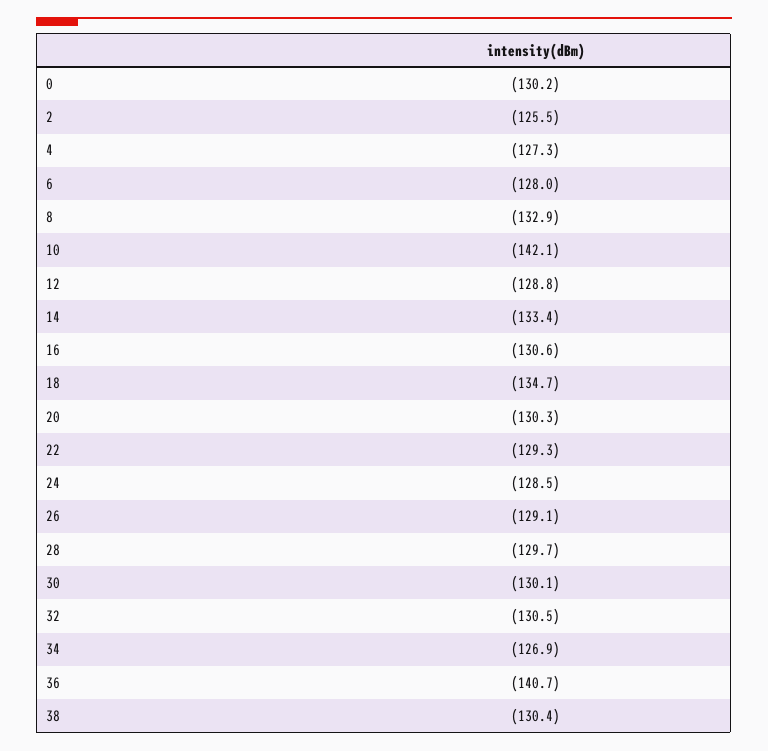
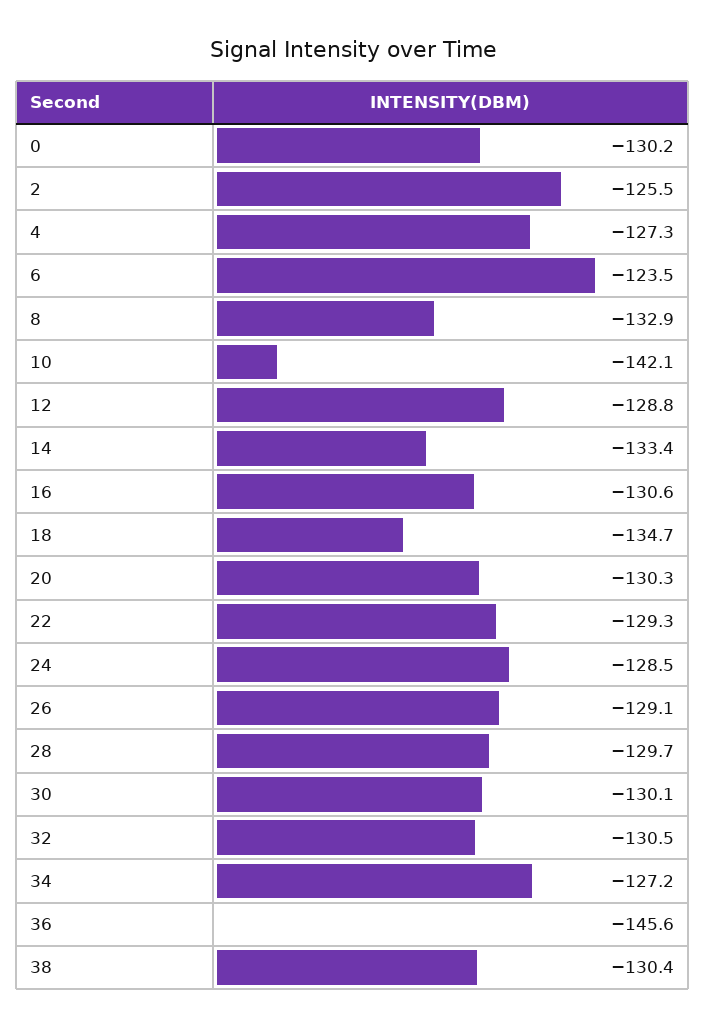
6: -128 -> -123.5
34: -126.9 -> -127.2
36: -140.7 -> -145.6

